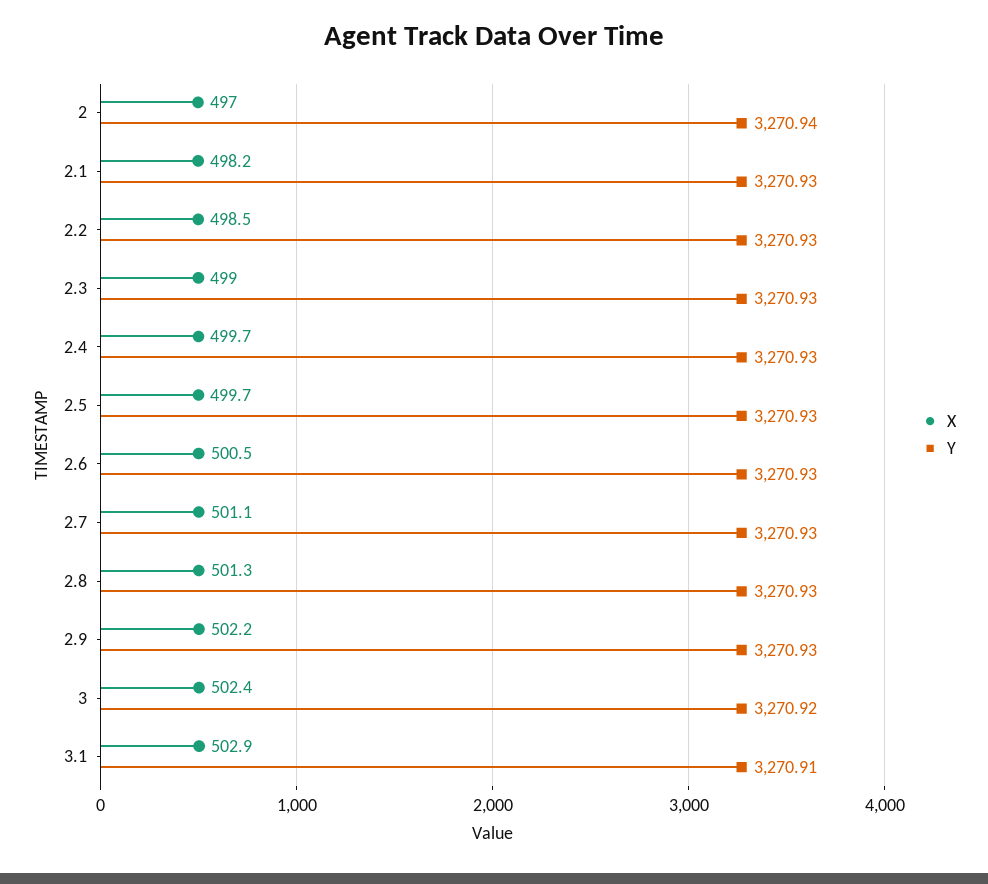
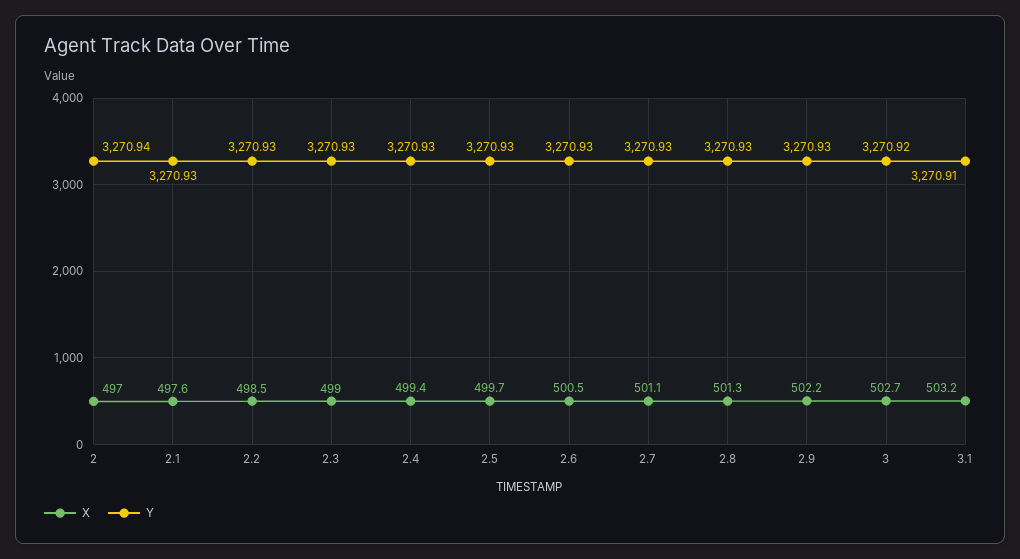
X, 2.1: 498.2 -> 497.6
X, 2.4: 499.7 -> 499.4
X, 3: 502.4 -> 502.7
X, 3.1: 502.9 -> 503.2

